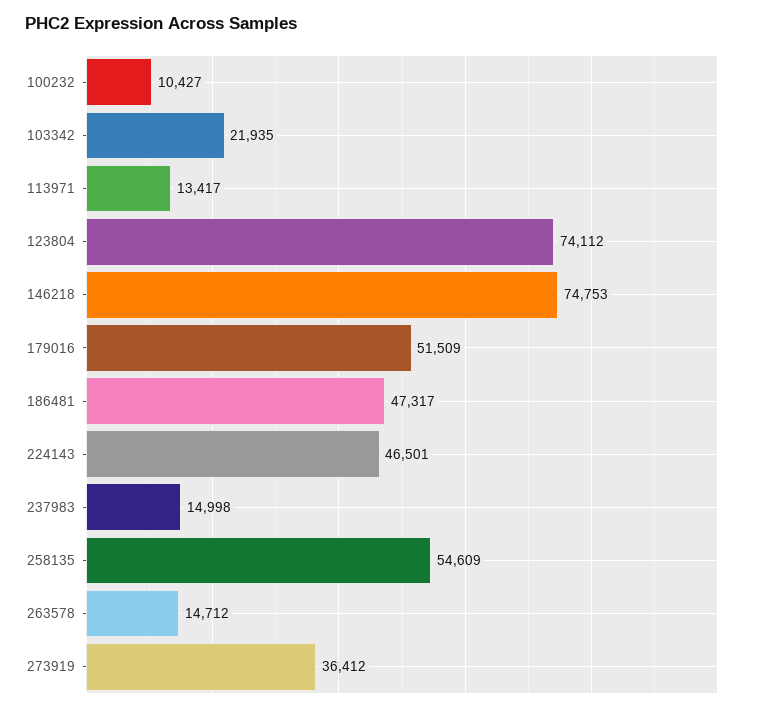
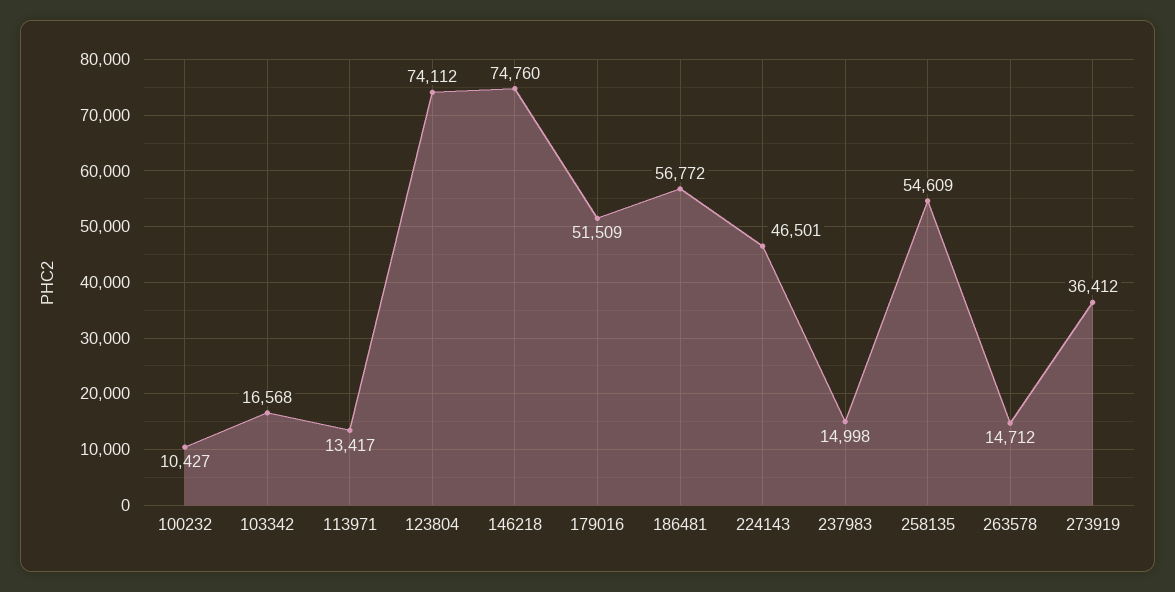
103342: 21935 -> 16568
146218: 74753 -> 74760
186481: 47317 -> 56772

